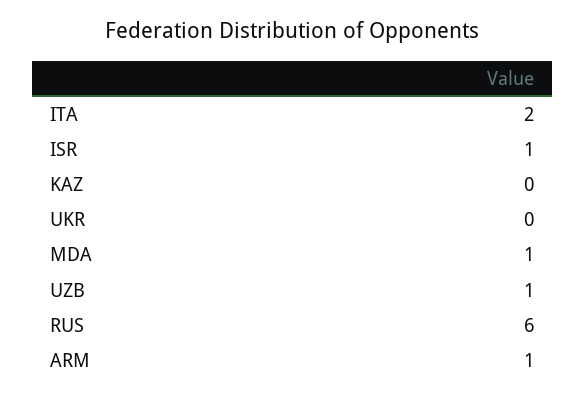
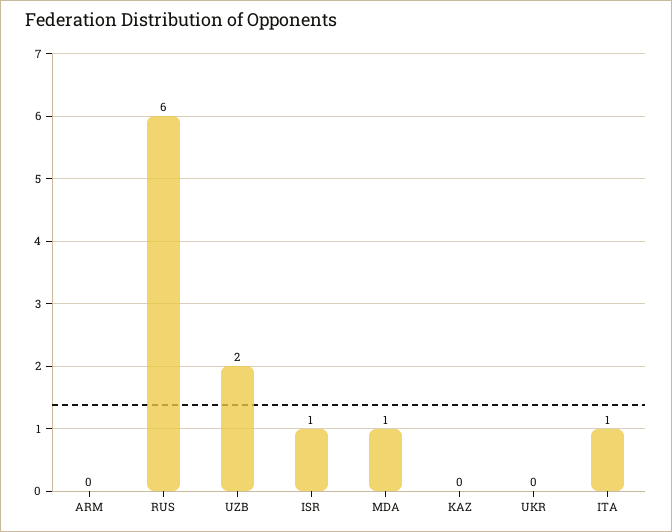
ITA: 2 -> 1
UZB: 1 -> 2
ARM: 1 -> 0

